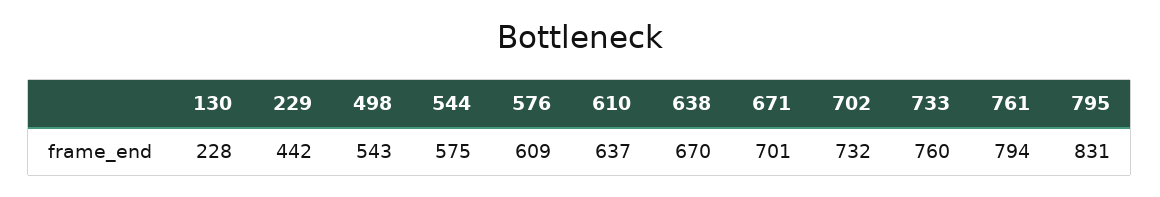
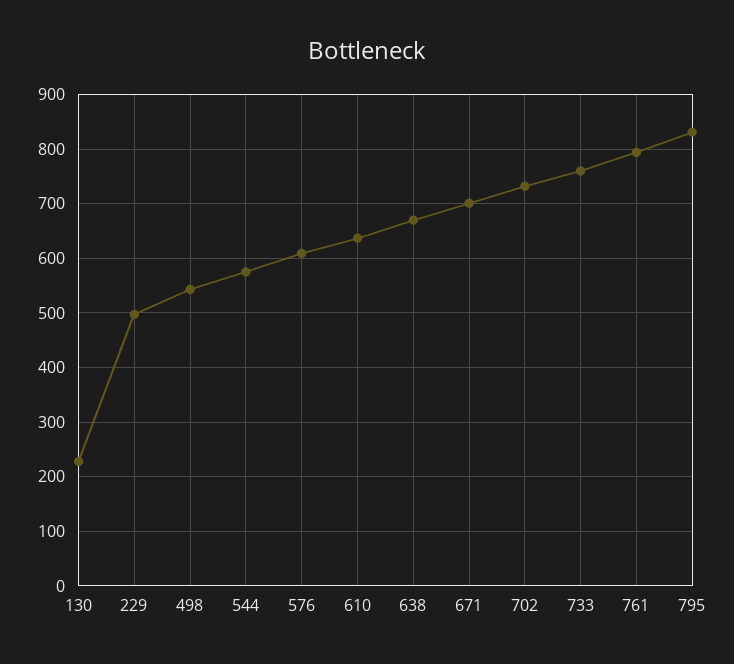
229: 442 -> 500

